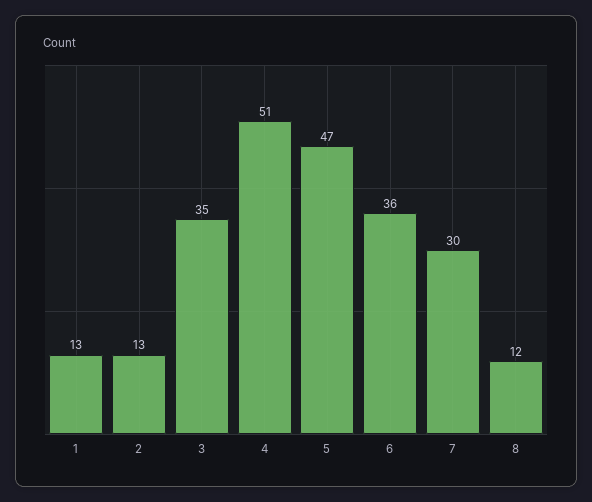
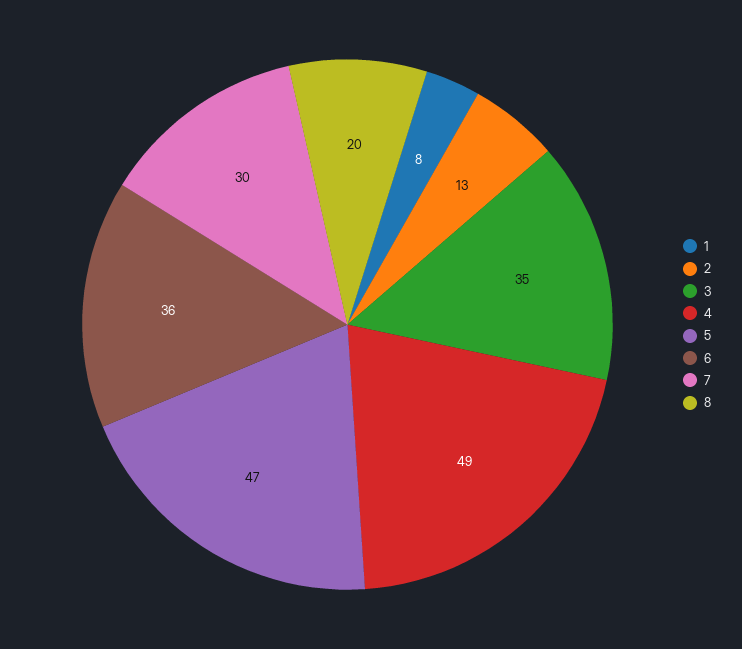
1: 13 -> 8
4: 51 -> 49
8: 12 -> 20

